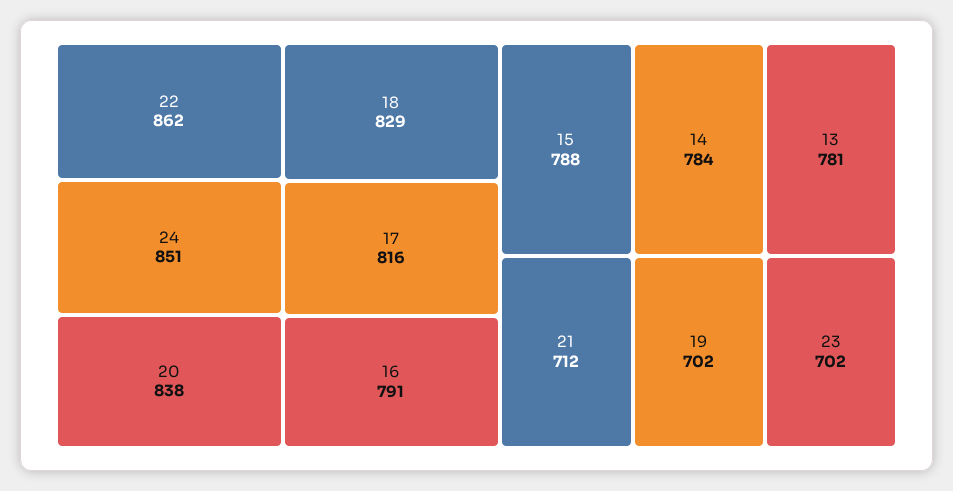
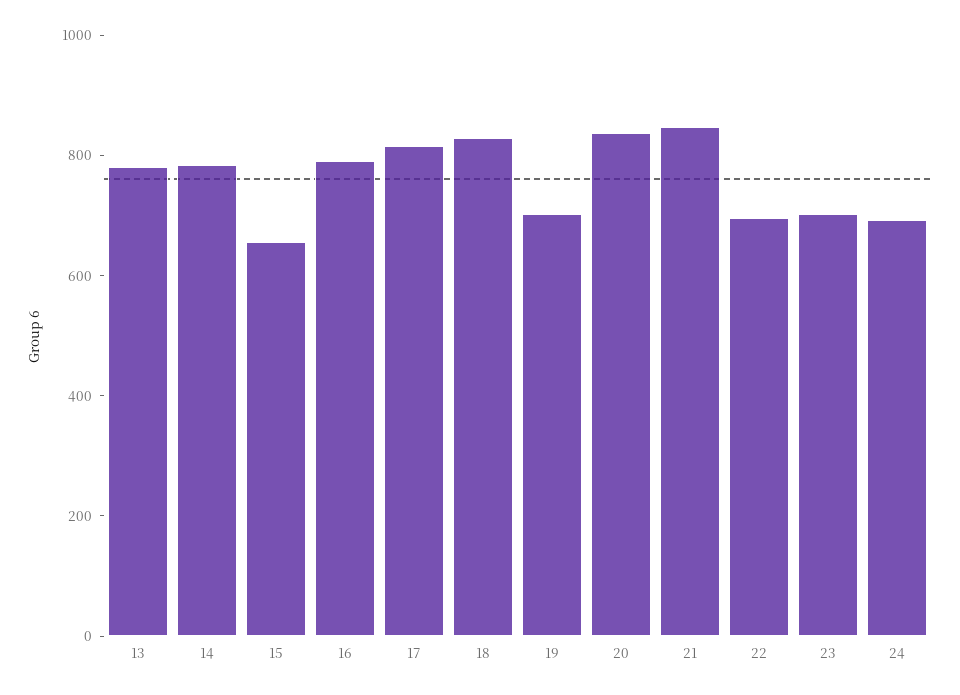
22: 862 -> 700
24: 851 -> 700
15: 788 -> 650
21: 712 -> 850

